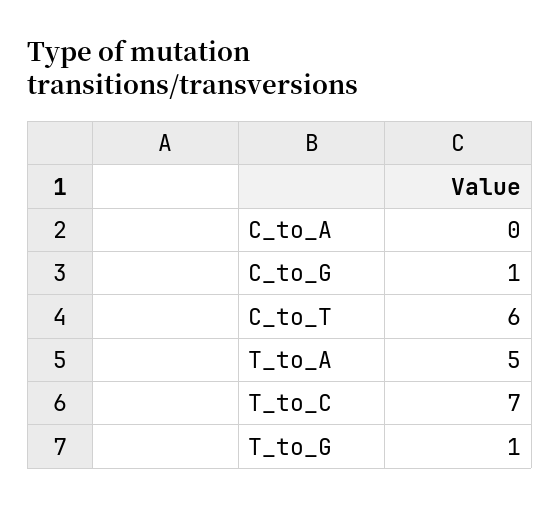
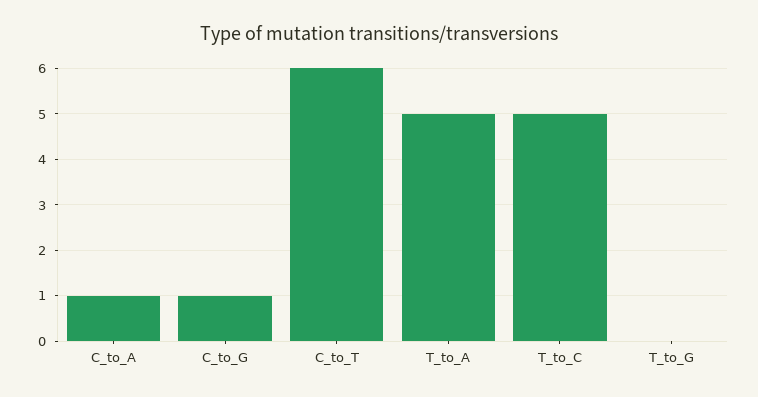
C_to_A: 0 -> 1
T_to_C: 7 -> 5
T_to_G: 1 -> 0

